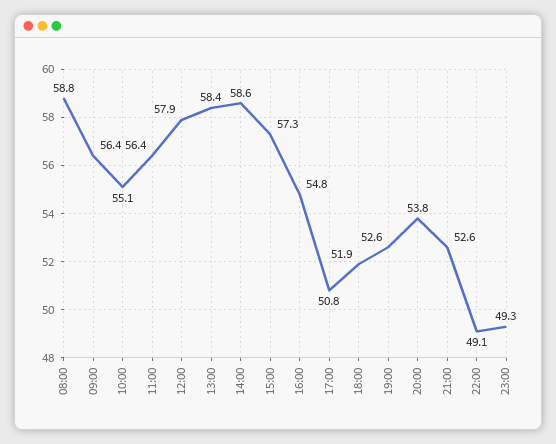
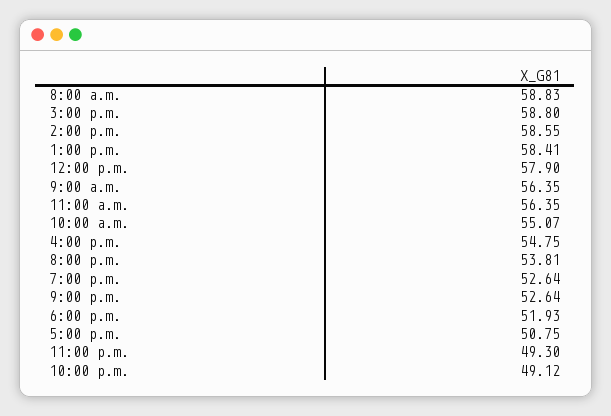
15:00: 57.3 -> 58.8

